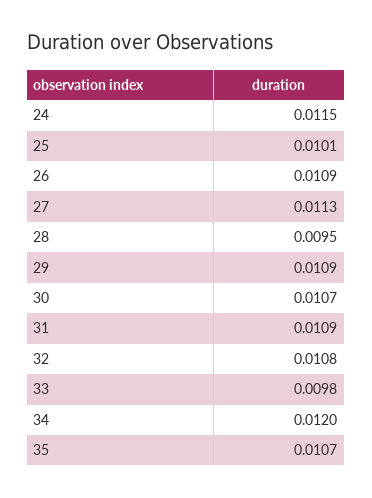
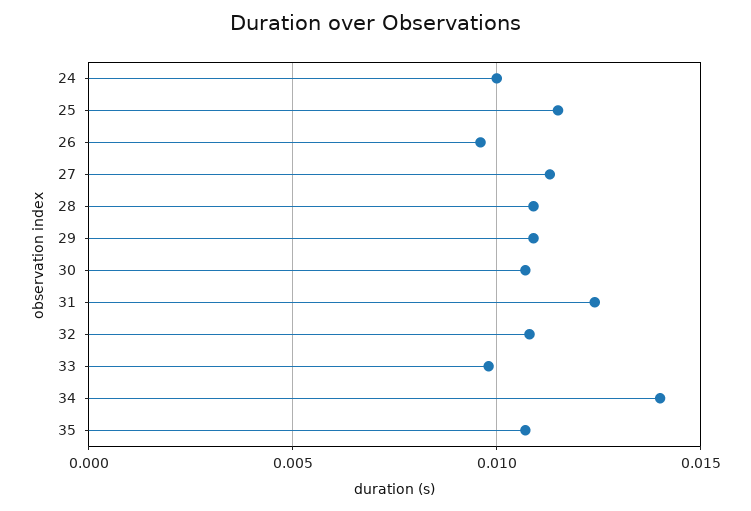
24: 0.0115 -> 0.01
25: 0.0101 -> 0.0115
26: 0.0109 -> 0.0095
28: 0.0095 -> 0.011
31: 0.0109 -> 0.0125
34: 0.012 -> 0.014

